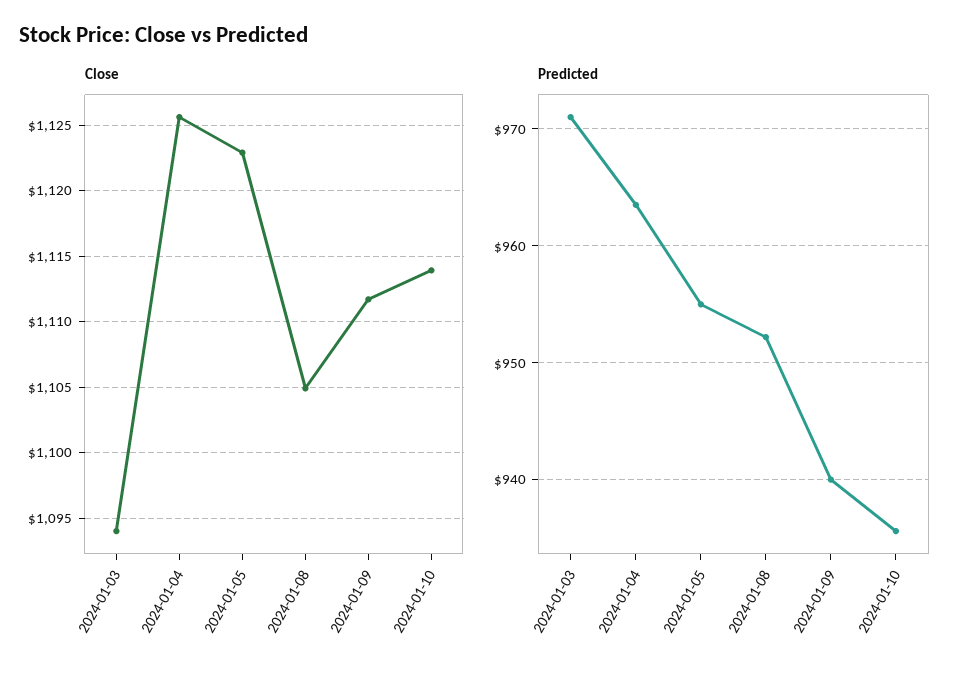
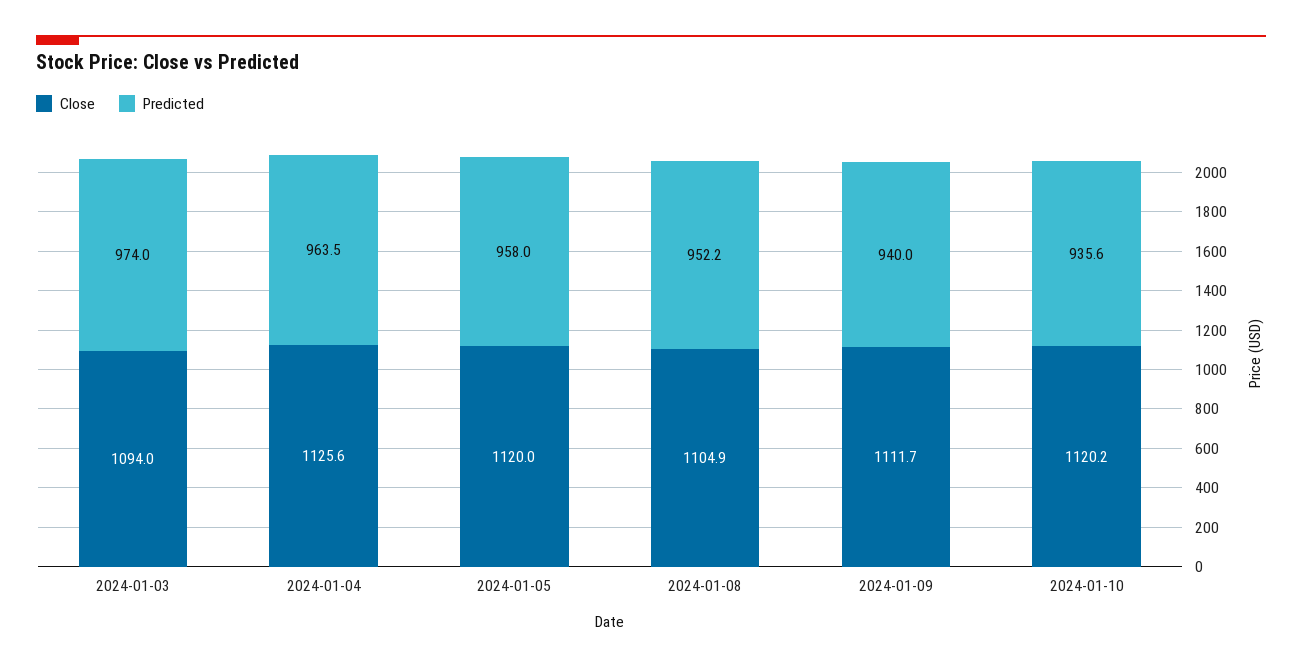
Close, 2024-01-05: 1123 -> 1120
Close, 2024-01-10: 1114 -> 1120.2
Predicted, 2024-01-03: 971 -> 974
Predicted, 2024-01-05: 955 -> 958

